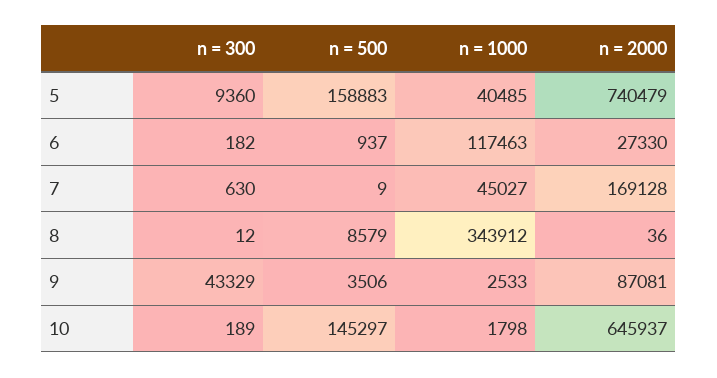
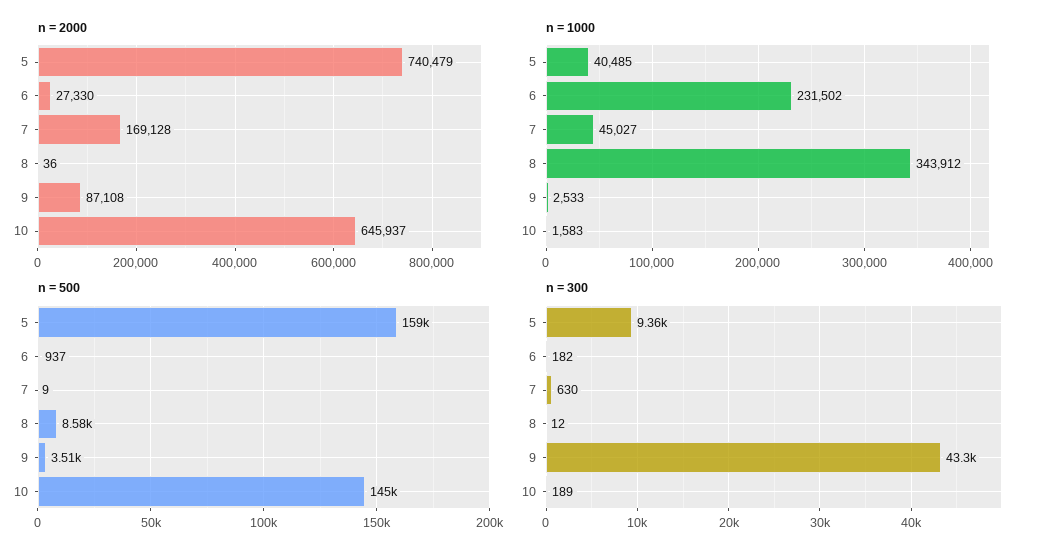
n = 1000, 6: 117463 -> 231502
n = 2000, 9: 87081 -> 87108
n = 1000, 10: 1798 -> 1583

